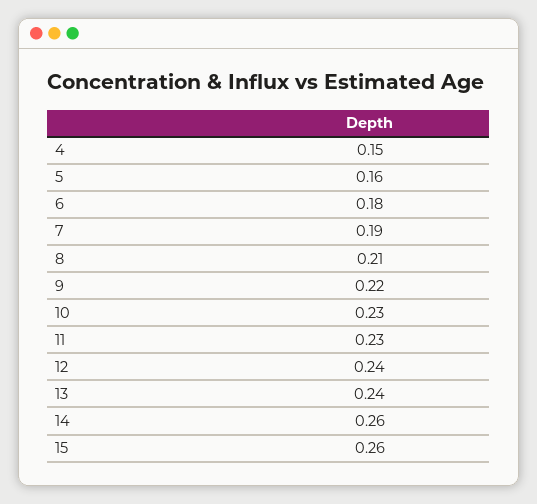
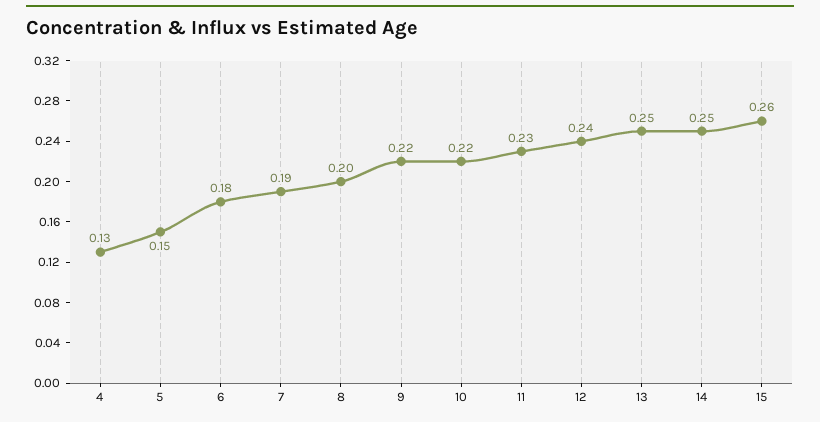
4: 0.15 -> 0.13
5: 0.16 -> 0.15
8: 0.21 -> 0.2
10: 0.23 -> 0.22
13: 0.24 -> 0.25
14: 0.26 -> 0.25

